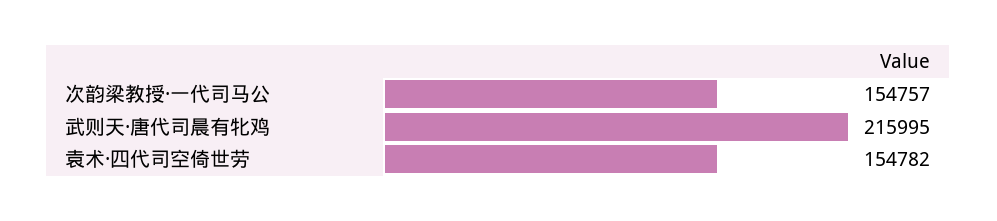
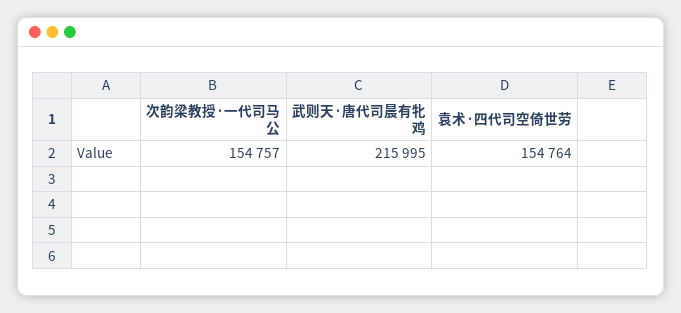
袁术·四代司空倚世劳: 154782 -> 154764

